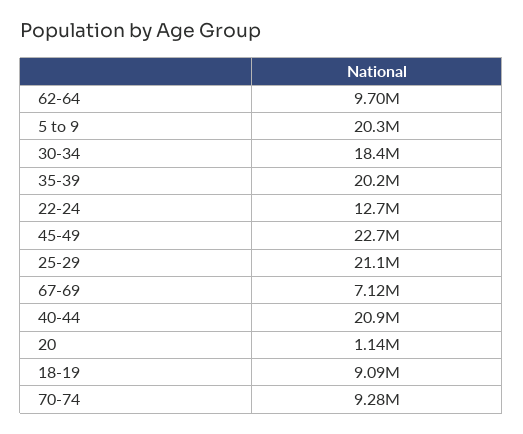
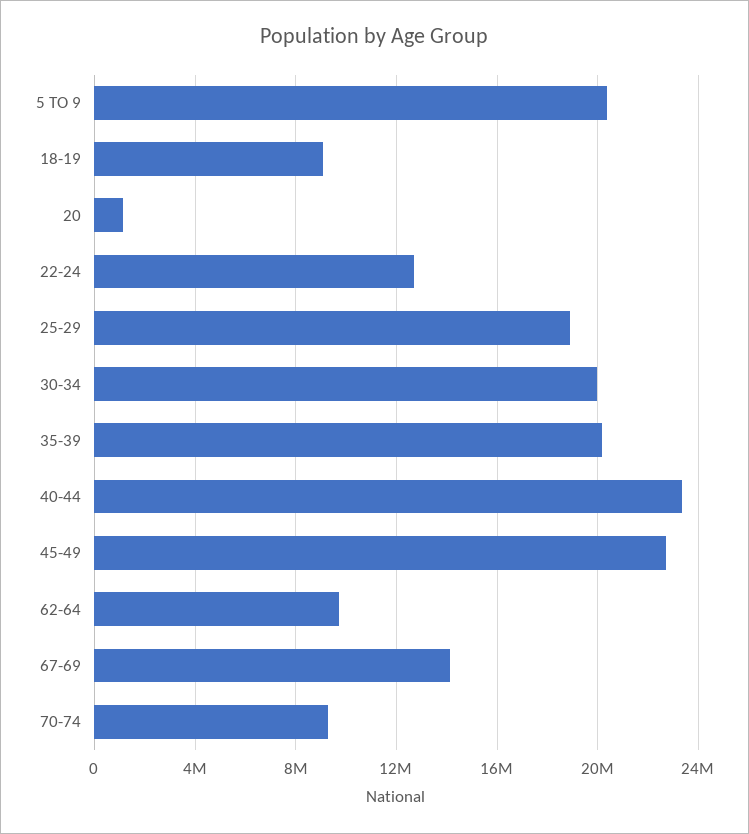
30-34: 18400000 -> 20000000
25-29: 21100000 -> 19000000
67-69: 7120000 -> 14000000
40-44: 20900000 -> 23500000

